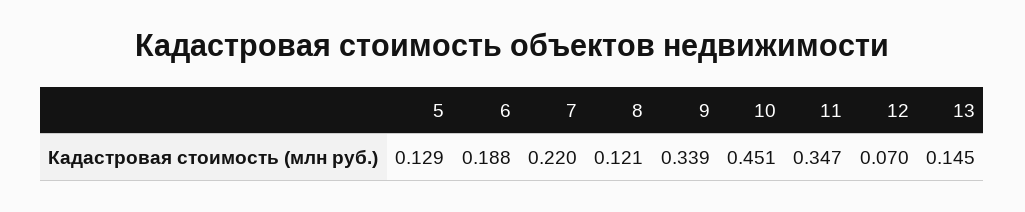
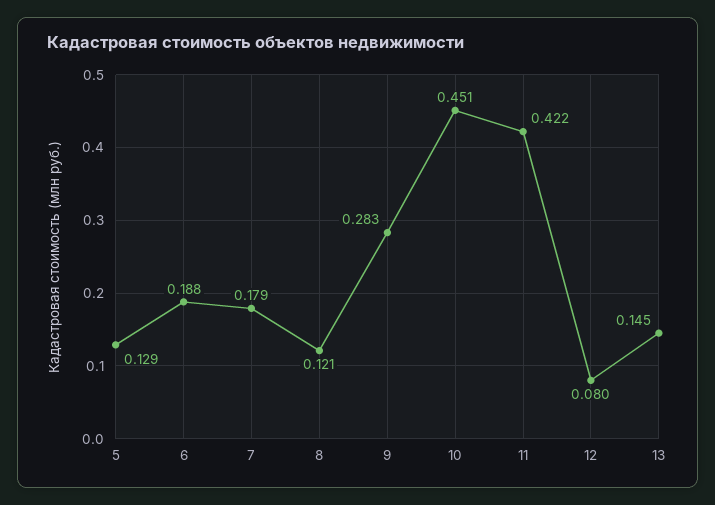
7: 0.22 -> 0.179
9: 0.339 -> 0.283
11: 0.347 -> 0.422
12: 0.07 -> 0.08

